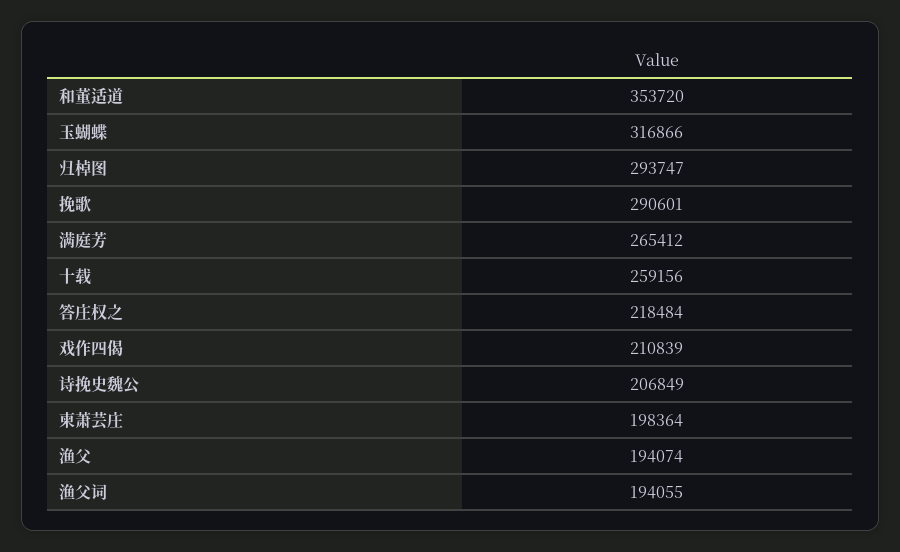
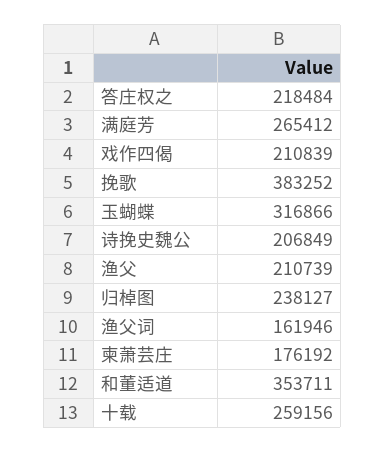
和董适道: 353720 -> 353711
归棹图: 293747 -> 238127
挽歌: 290601 -> 383252
柬萧芸庄: 198364 -> 176192
渔父: 194074 -> 210739
渔父词: 194055 -> 161946

